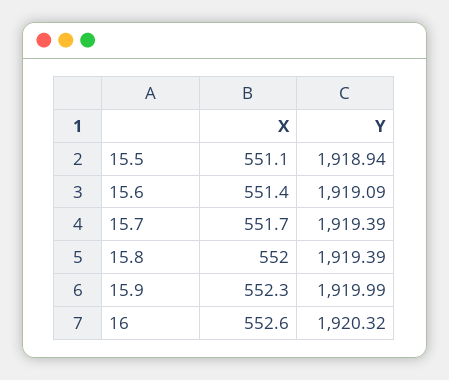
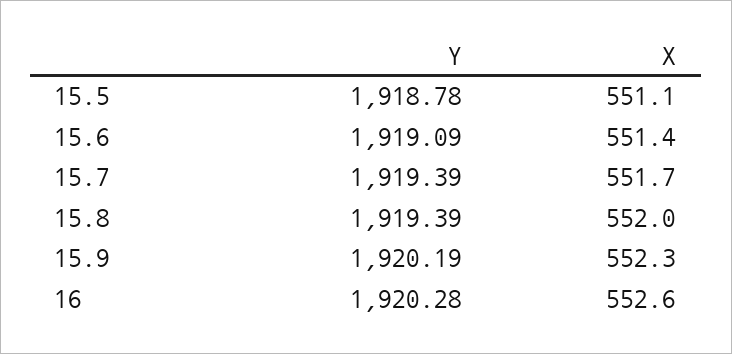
Y, 15.5: 1918.94 -> 1918.78
Y, 15.9: 1919.99 -> 1920.19
Y, 16: 1920.32 -> 1920.28

